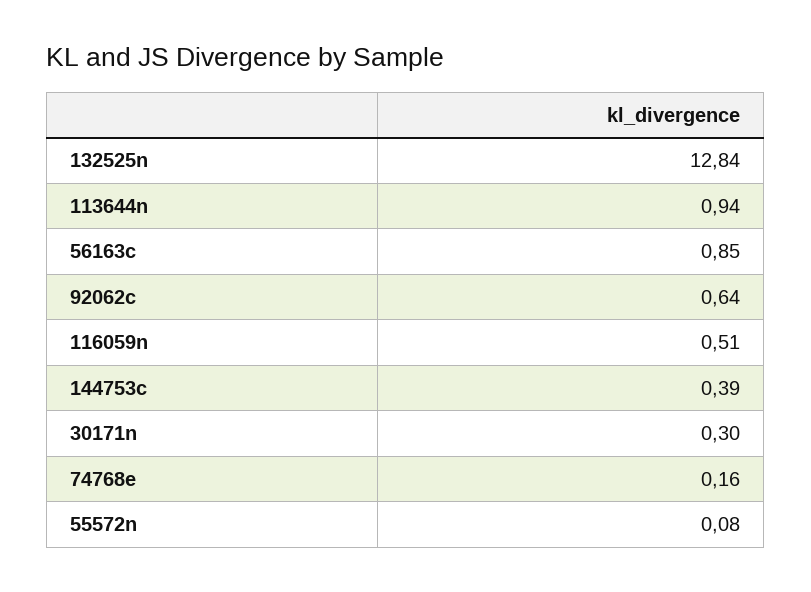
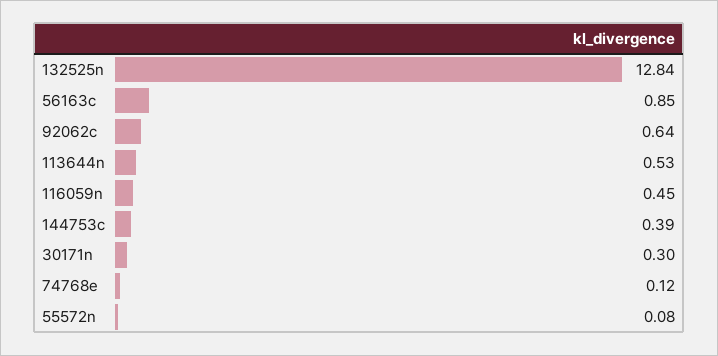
113644n: 0.94 -> 0.53
116059n: 0.51 -> 0.45
74768e: 0.16 -> 0.12

